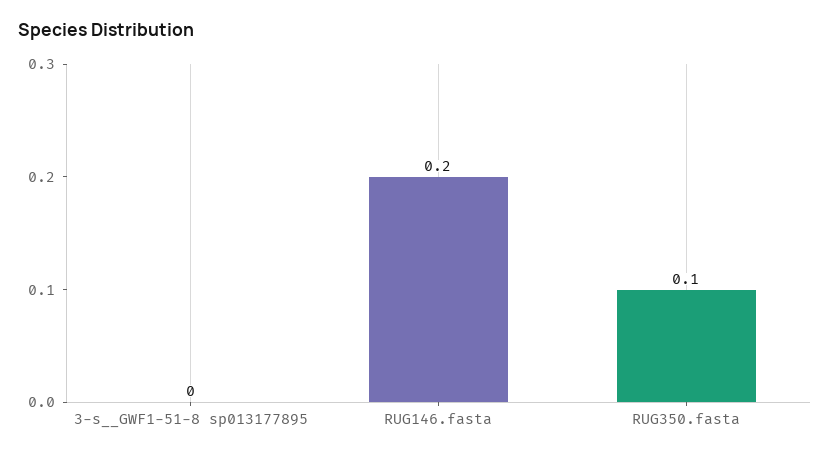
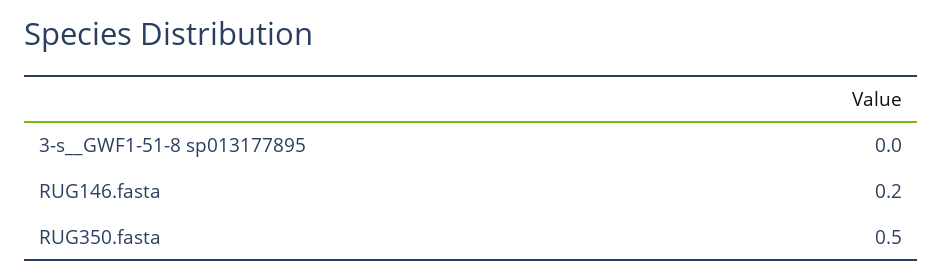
RUG350.fasta: 0.1 -> 0.5

